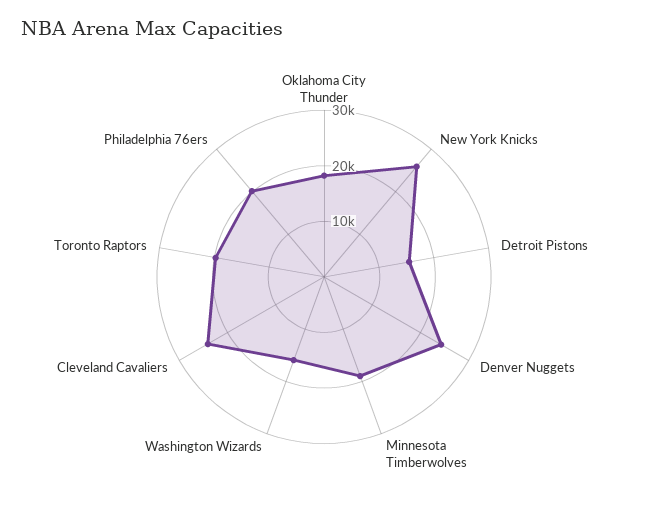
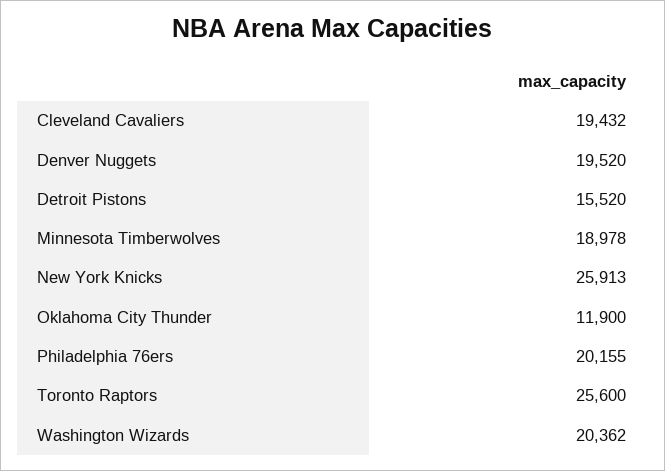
Oklahoma City Thunder: 18000 -> 11900
Denver Nuggets: 24000 -> 19520
Washington Wizards: 16000 -> 20362
Cleveland Cavaliers: 24000 -> 19432
Toronto Raptors: 20000 -> 25600

